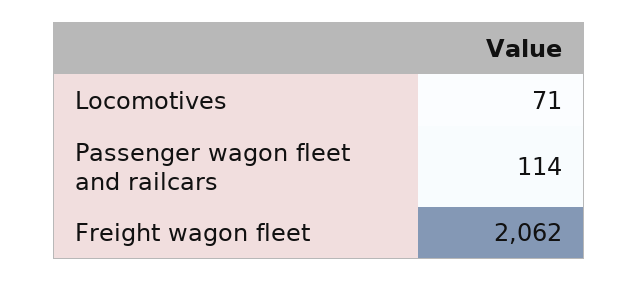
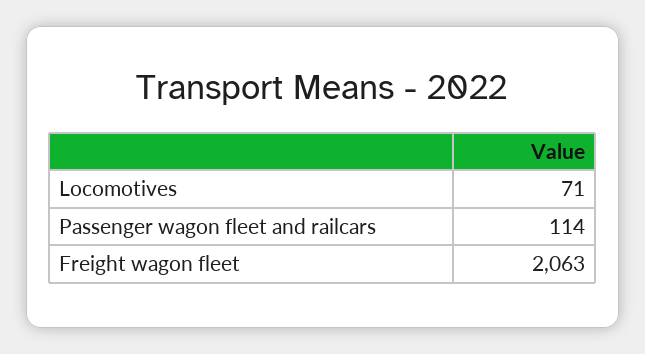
Freight wagon fleet: 2062 -> 2063

